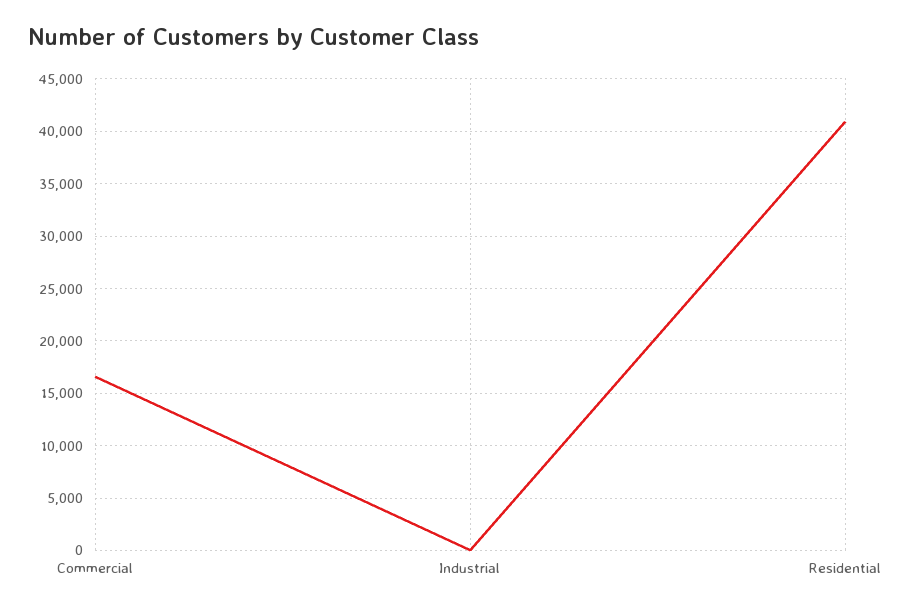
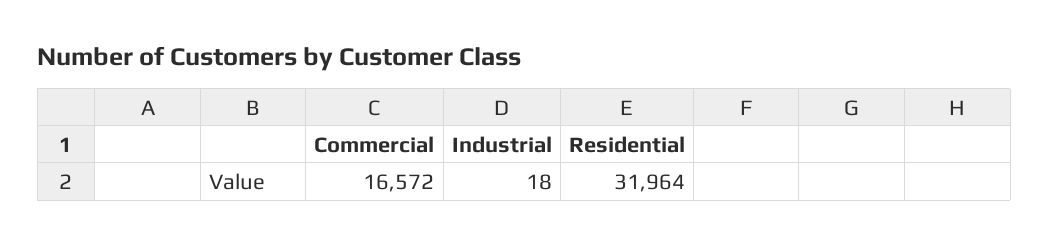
Residential: 41000 -> 31964

